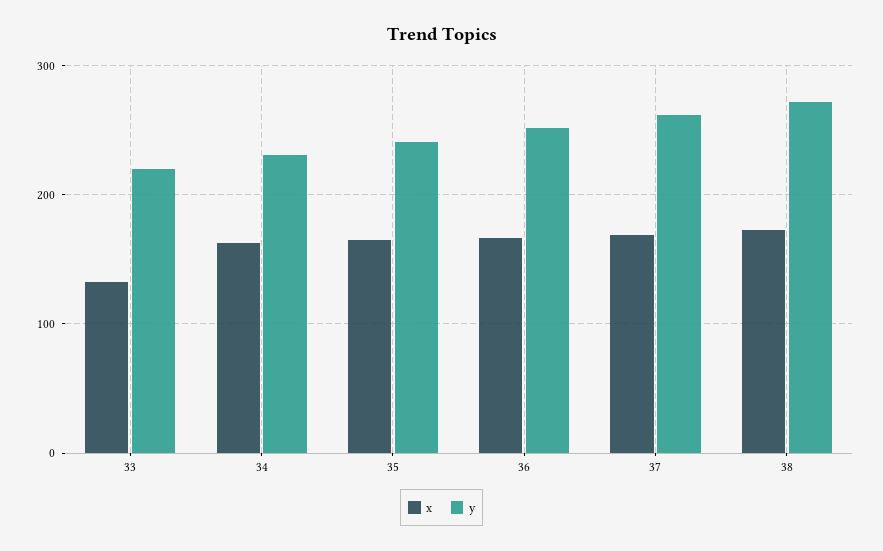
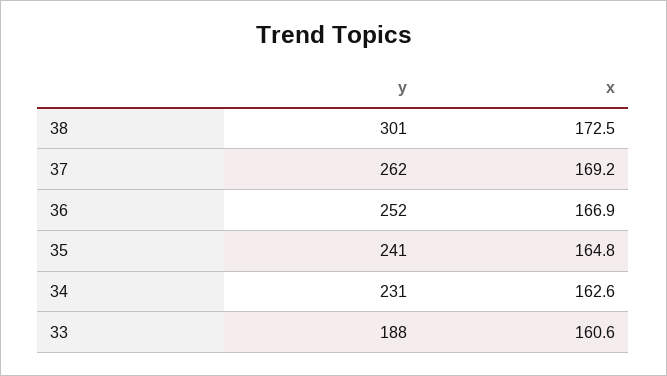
x, 33: 130 -> 160.6
y, 33: 220 -> 188
y, 38: 270 -> 301

